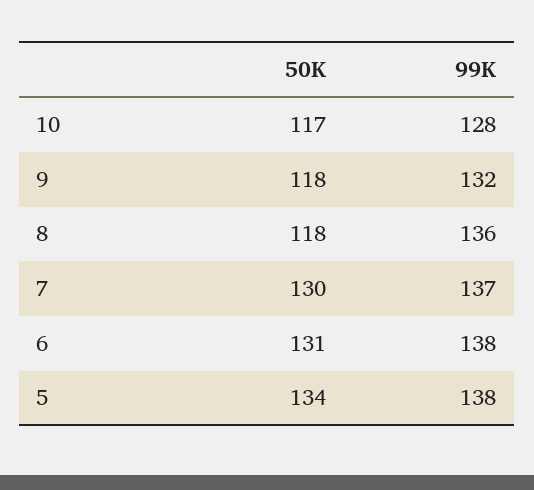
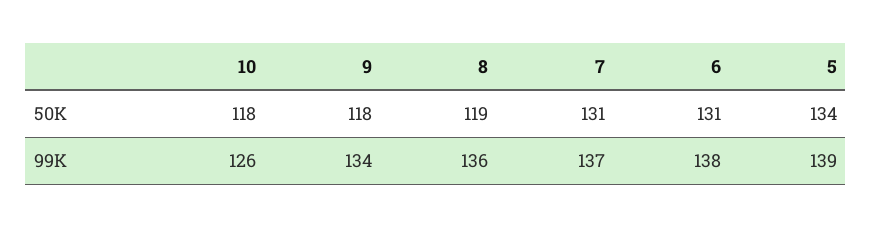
50K, 10: 117 -> 118
99K, 10: 128 -> 126
99K, 9: 132 -> 134
50K, 8: 118 -> 119
50K, 7: 130 -> 131
99K, 5: 138 -> 139

